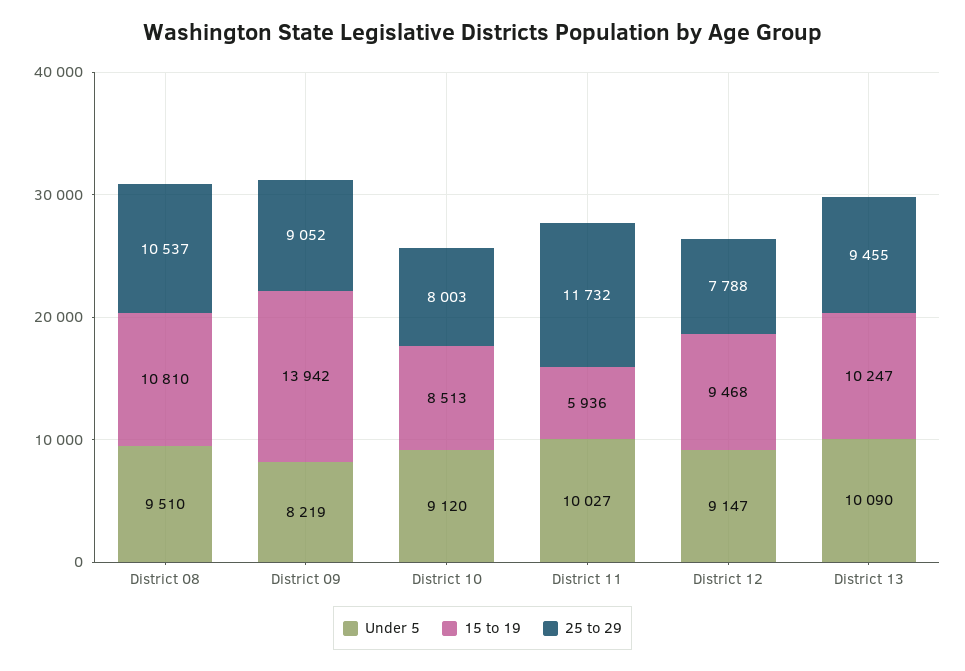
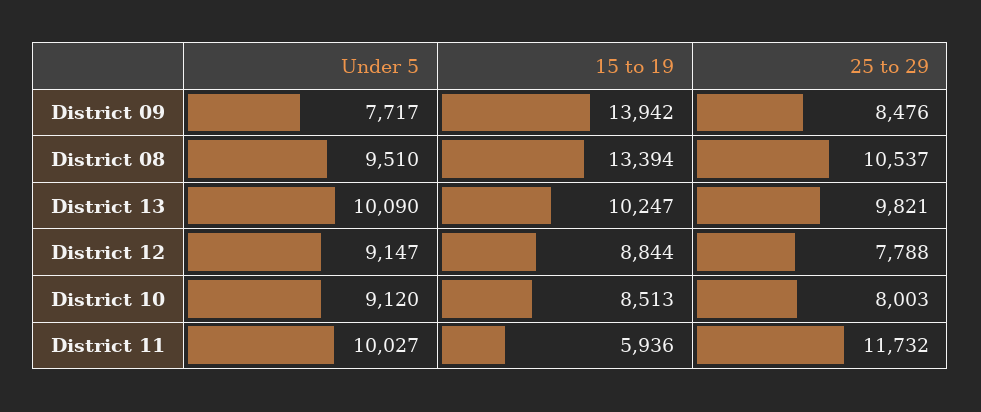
15 to 19, District 08: 10810 -> 13394
Under 5, District 09: 8219 -> 7717
25 to 29, District 09: 9052 -> 8476
15 to 19, District 12: 9468 -> 8844
25 to 29, District 13: 9455 -> 9821

